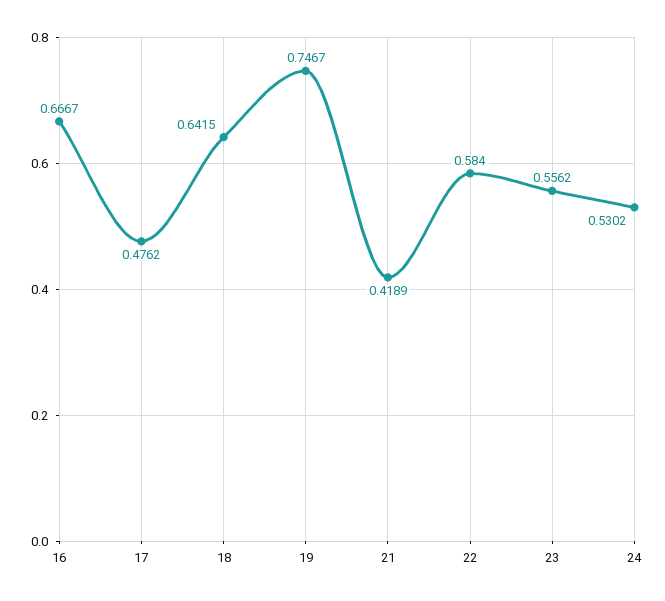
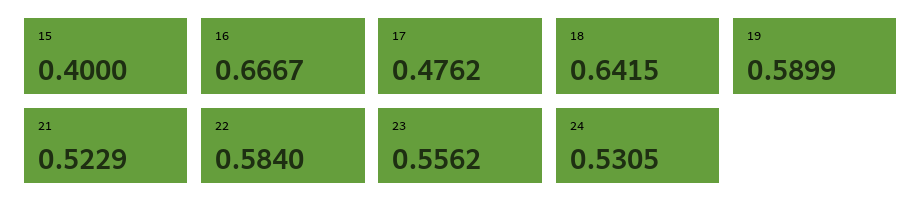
19: 0.7467 -> 0.5899
21: 0.4189 -> 0.5229
24: 0.5302 -> 0.5305
15: none -> 0.4

